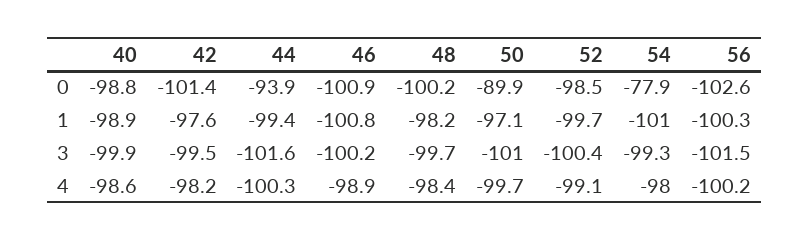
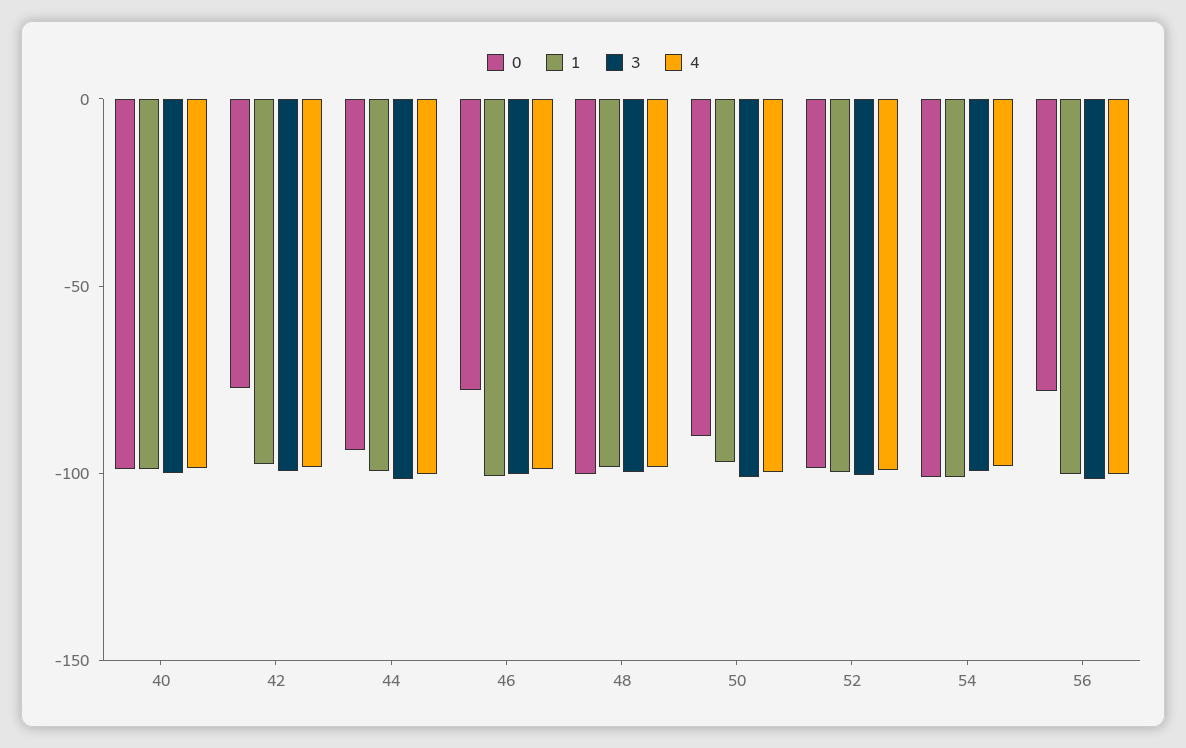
0, 42: -101.4 -> -80
0, 46: -100.9 -> -80
0, 54: -77.9 -> -100
0, 56: -102.6 -> -80

